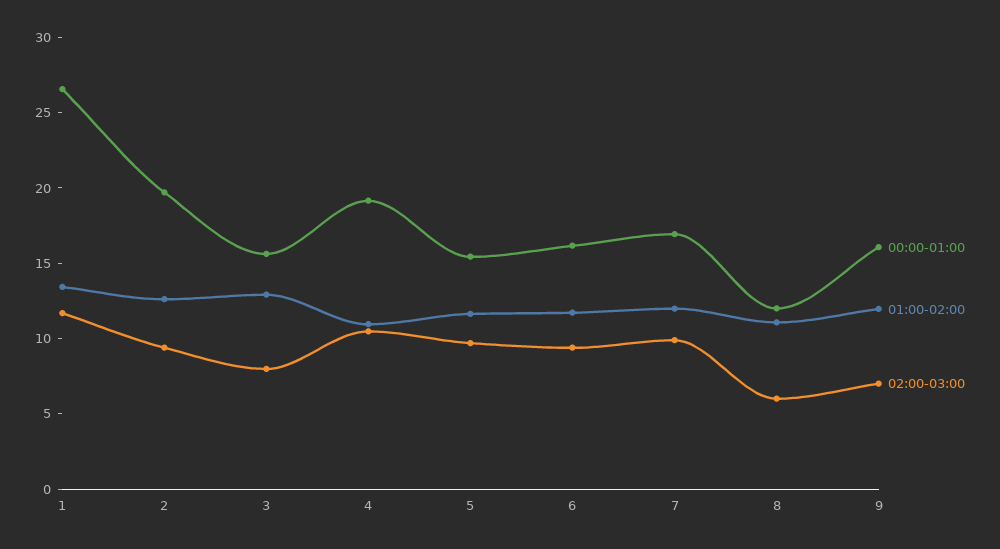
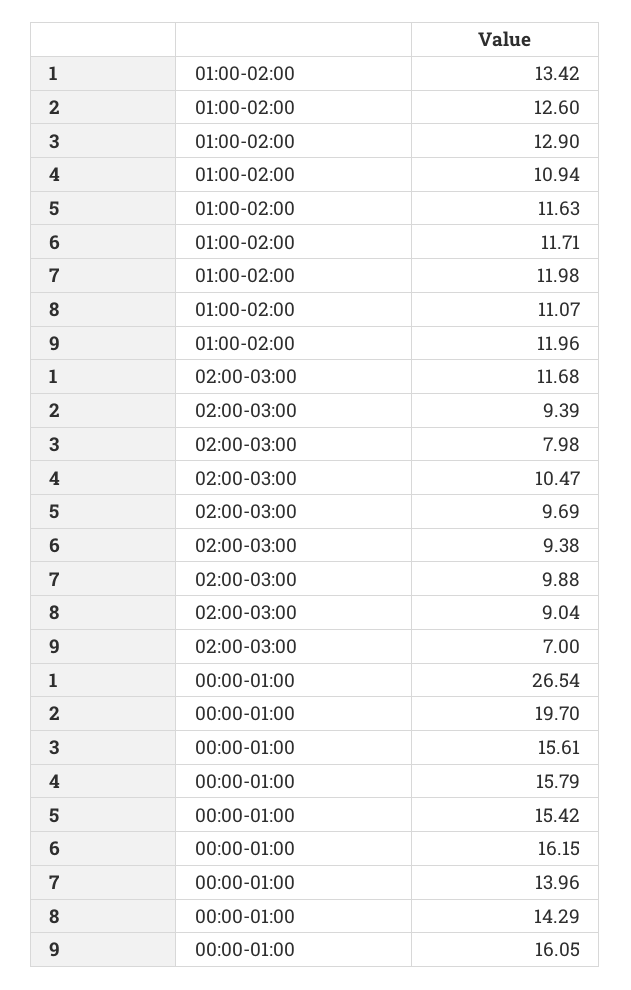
00:00-01:00, 4: 19 -> 15.79
00:00-01:00, 7: 17 -> 13.96
00:00-01:00, 8: 12 -> 14.29
02:00-03:00, 8: 6 -> 9.04

